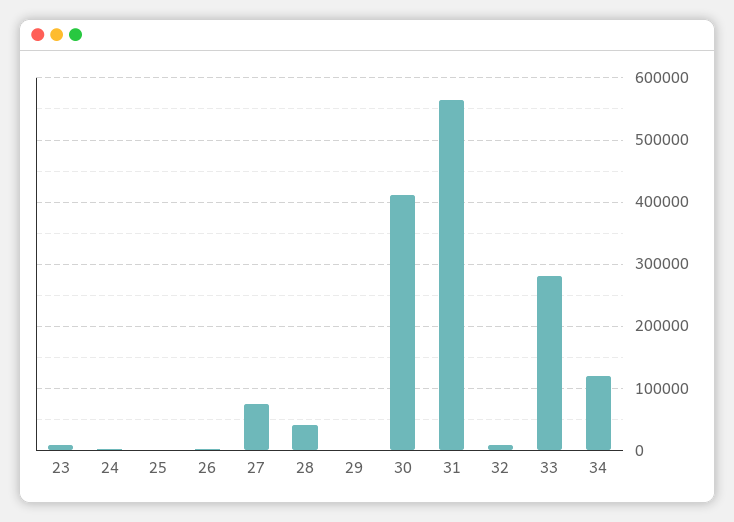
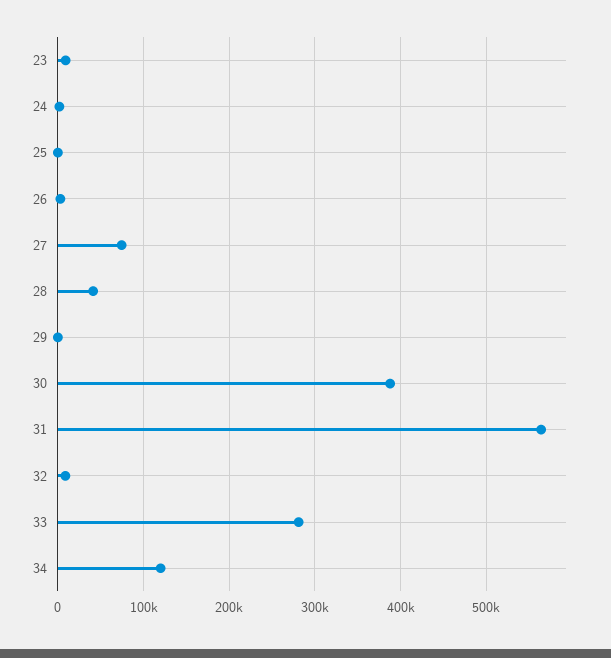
30: 410000 -> 390000

